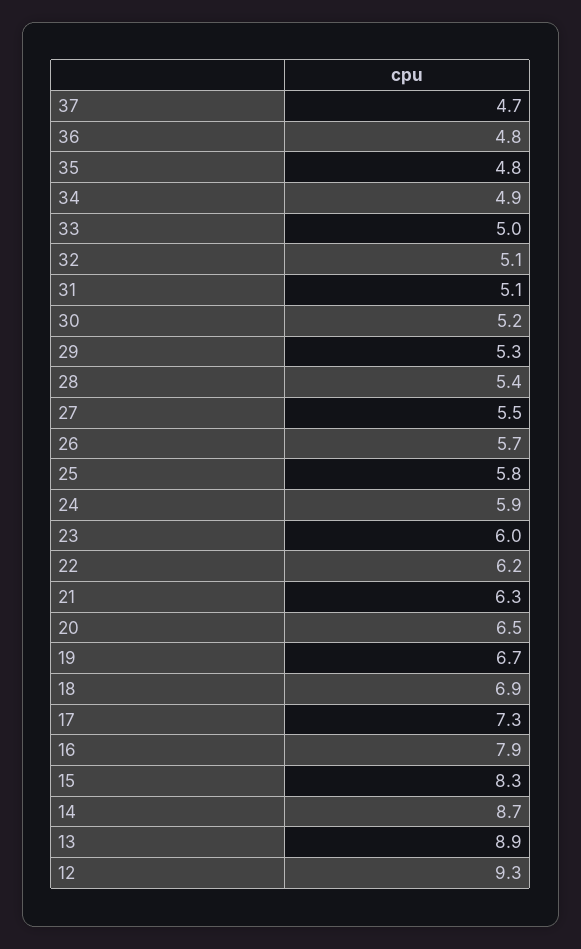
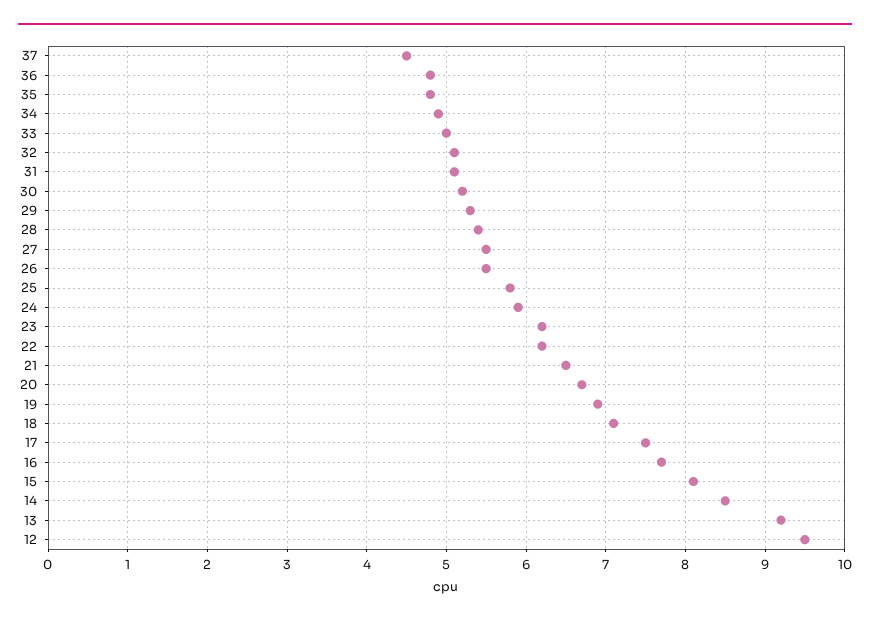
37: 4.7 -> 4.5
26: 5.7 -> 5.5
23: 6 -> 6.2
21: 6.3 -> 6.5
20: 6.5 -> 6.7
19: 6.7 -> 6.9
18: 6.9 -> 7.1
17: 7.3 -> 7.5
16: 7.9 -> 7.7
15: 8.3 -> 8.1
14: 8.7 -> 8.5
13: 8.9 -> 9.2
12: 9.3 -> 9.5

